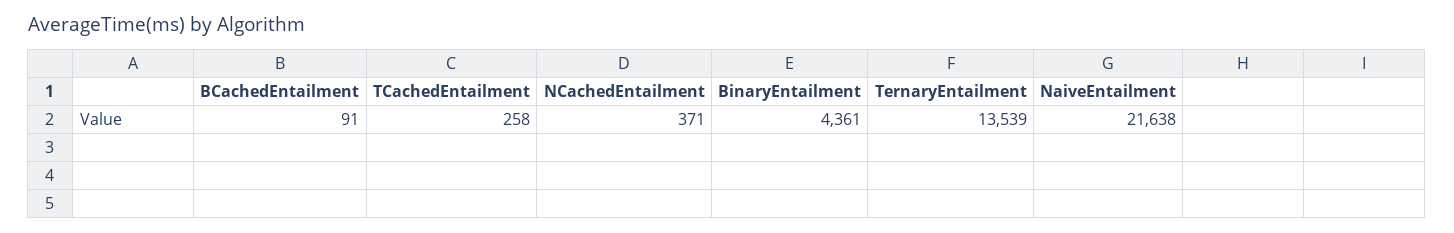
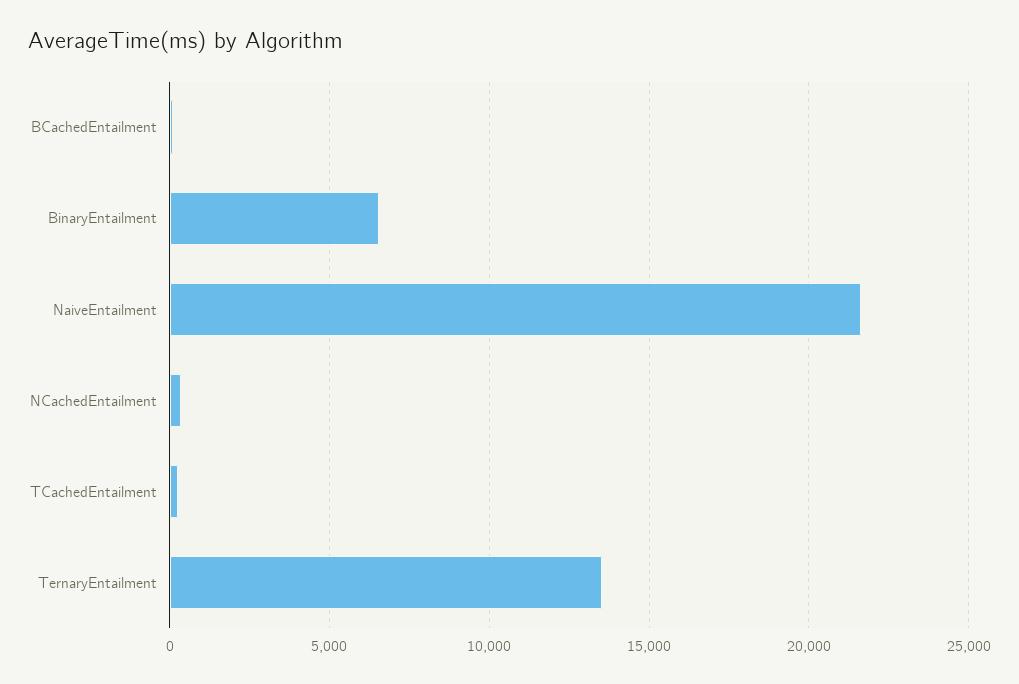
BinaryEntailment: 4361 -> 6500

